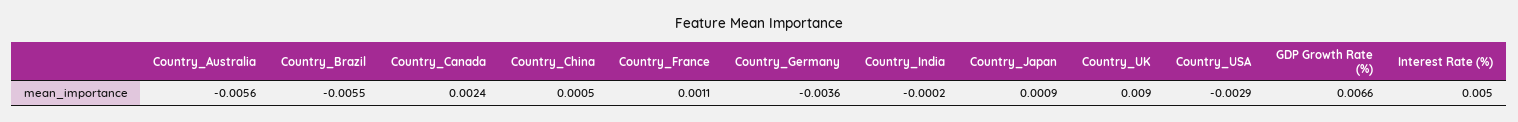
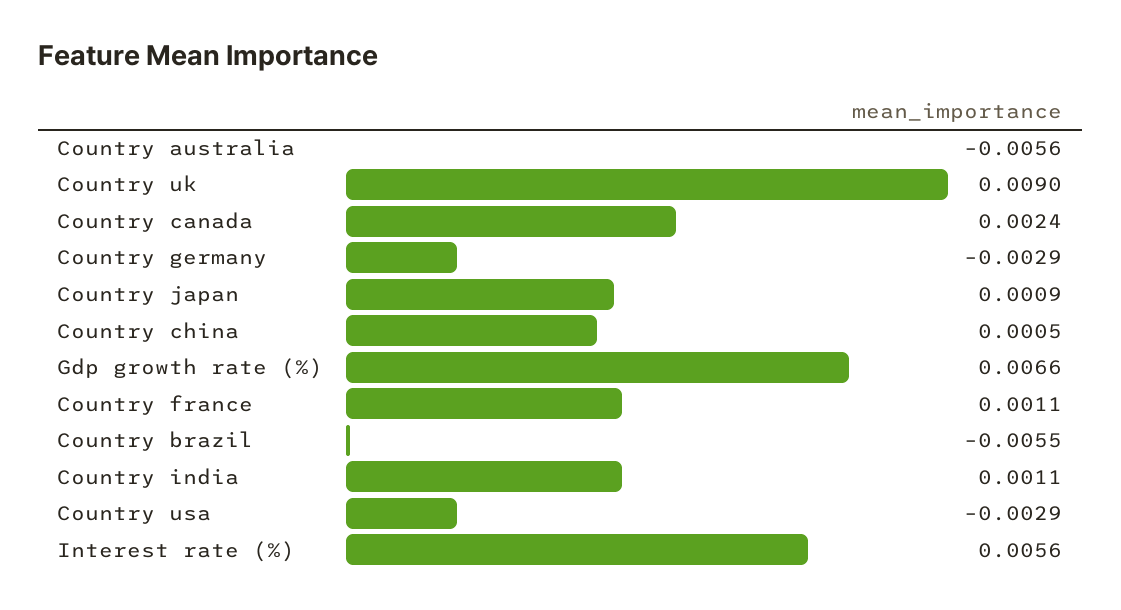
Country_Germany: -0.0036 -> -0.0029
Country_India: -0.0002 -> 0.0011
Interest Rate (%): 0.005 -> 0.0056

